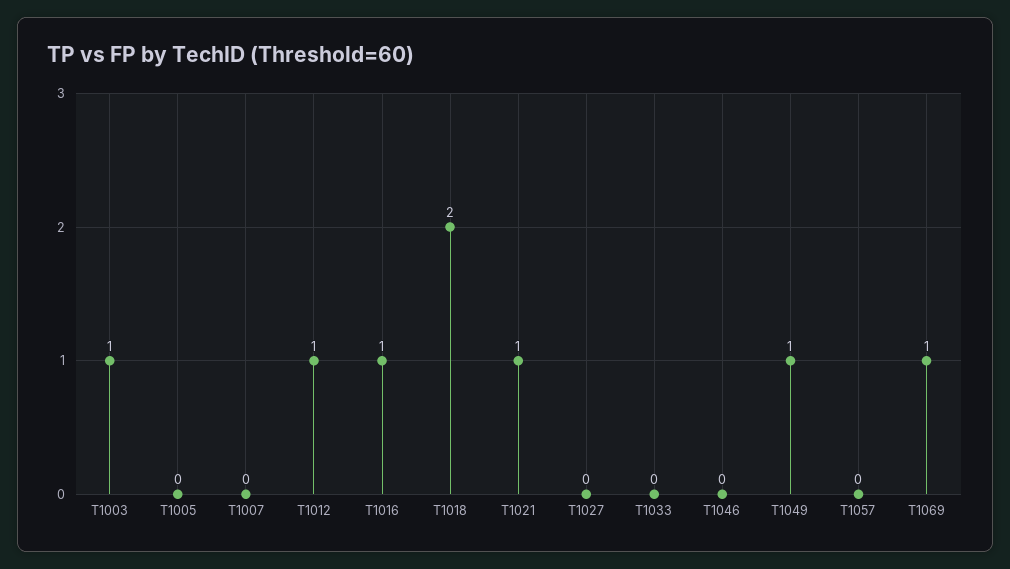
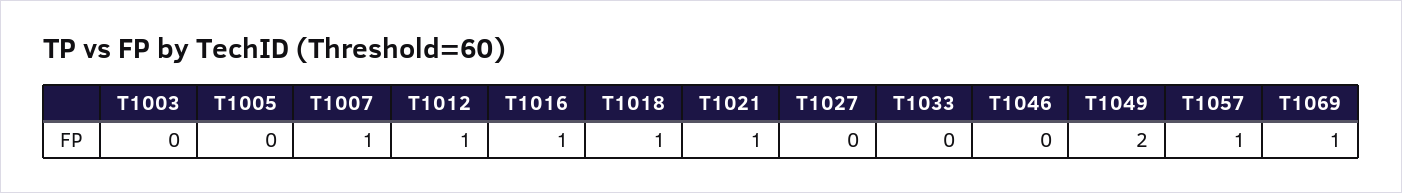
T1003: 1 -> 0
T1007: 0 -> 1
T1018: 2 -> 1
T1049: 1 -> 2
T1057: 0 -> 1

